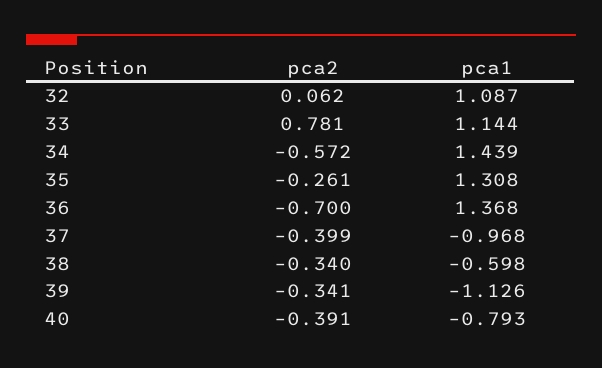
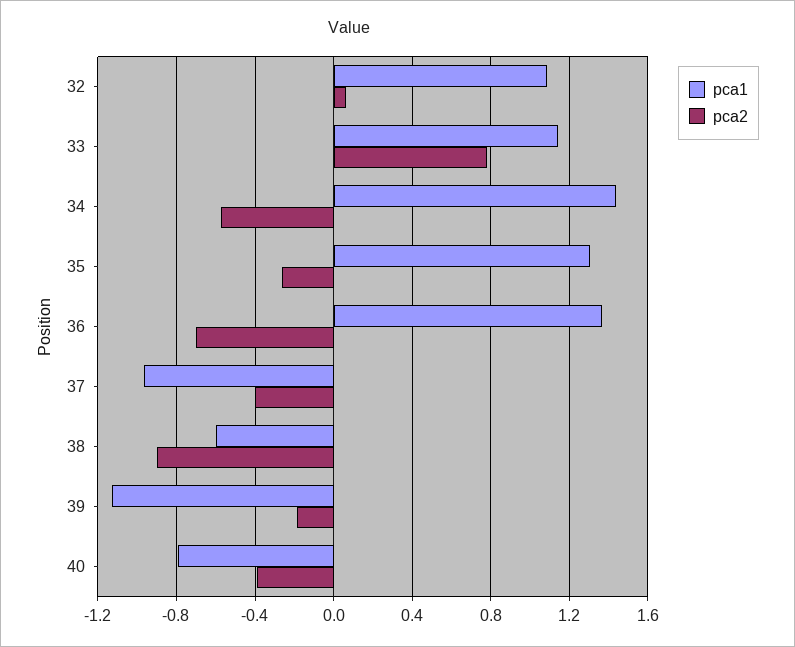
pca2, 38: -0.34 -> -0.9
pca2, 39: -0.341 -> -0.2

